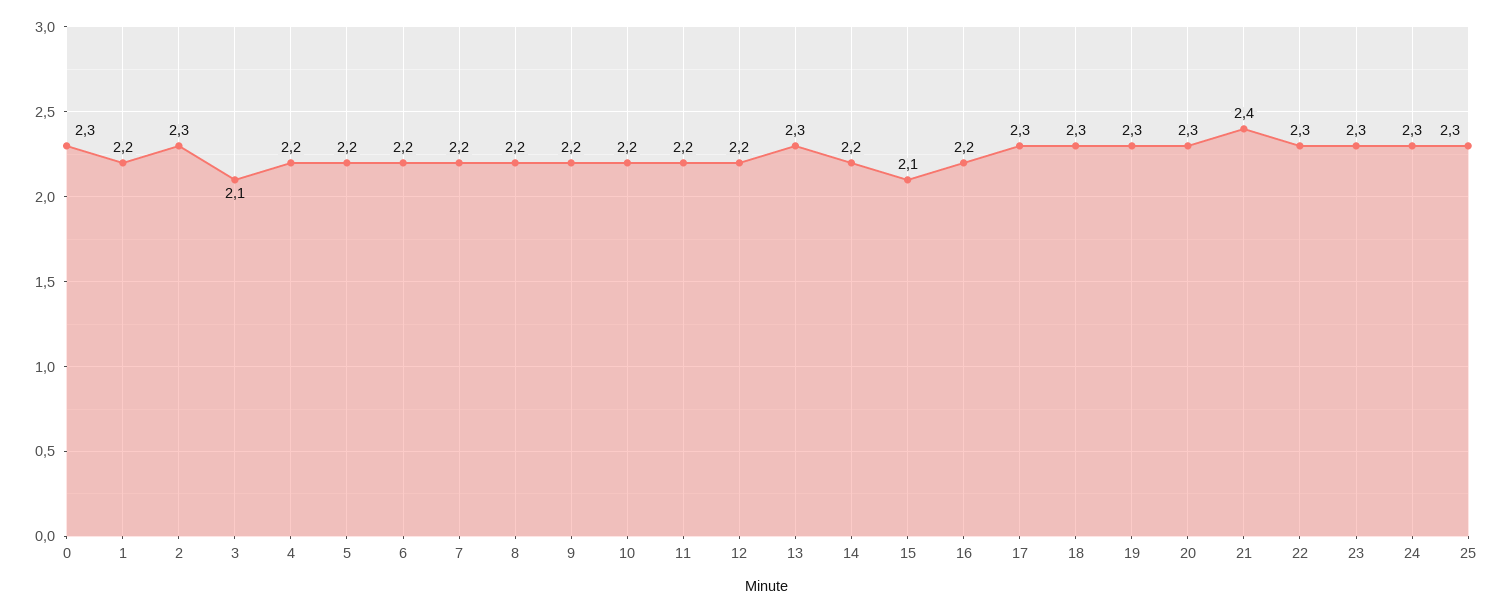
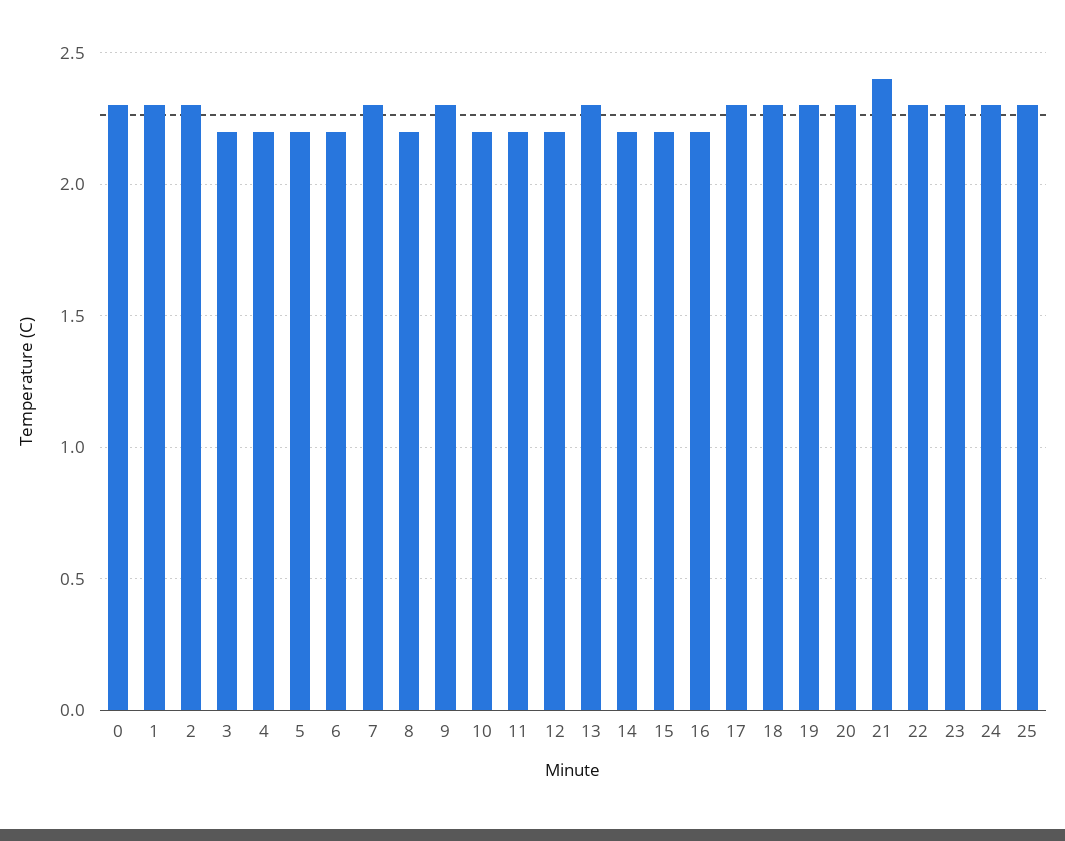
1: 2.2 -> 2.3
3: 2.1 -> 2.2
7: 2.2 -> 2.3
9: 2.2 -> 2.3
15: 2.1 -> 2.2

